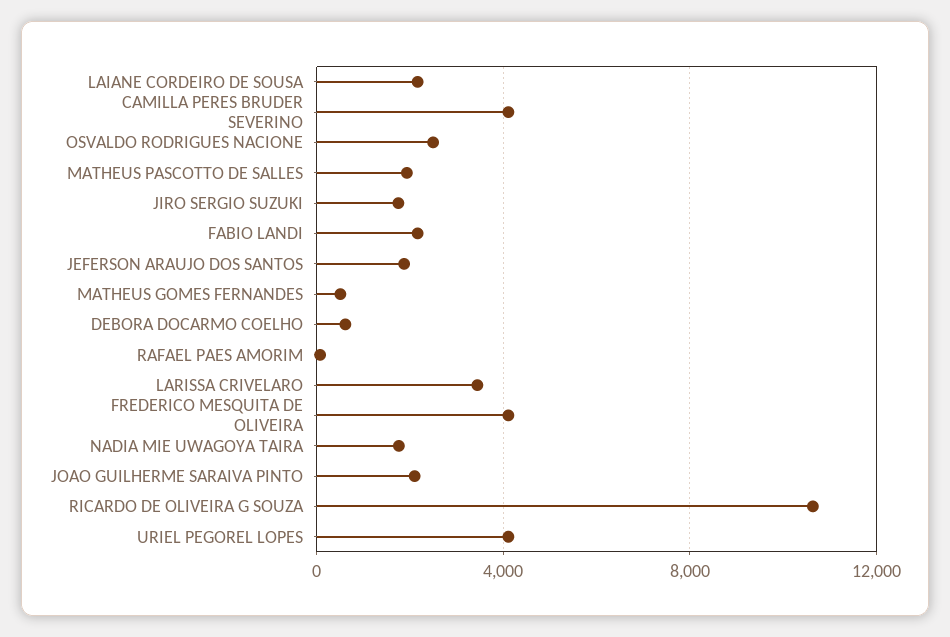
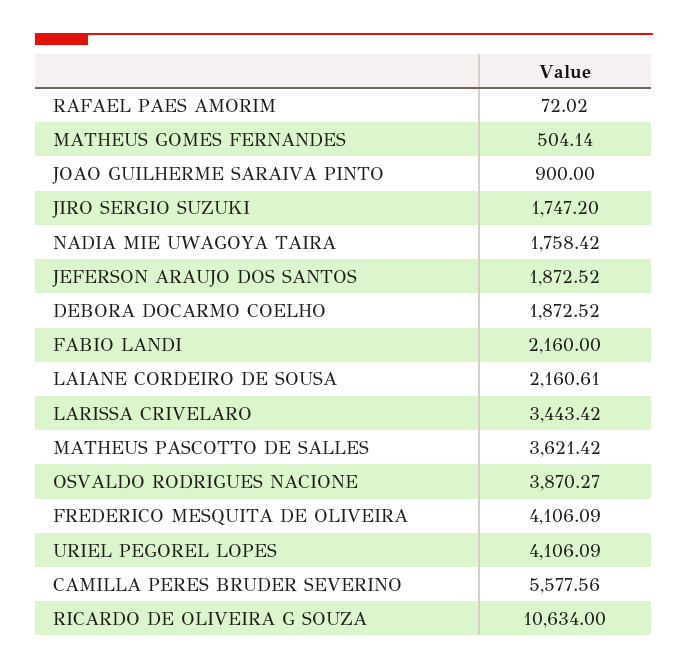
CAMILLA PERES BRUDER SEVERINO: 4000 -> 5577.56
OSVALDO RODRIGUES NACIONE: 2500 -> 3870.27
MATHEUS PASCOTTO DE SALLES: 2000 -> 3621.42
DEBORA DOCARMO COELHO: 500 -> 1872.52
JOAO GUILHERME SARAIVA PINTO: 2000 -> 900

